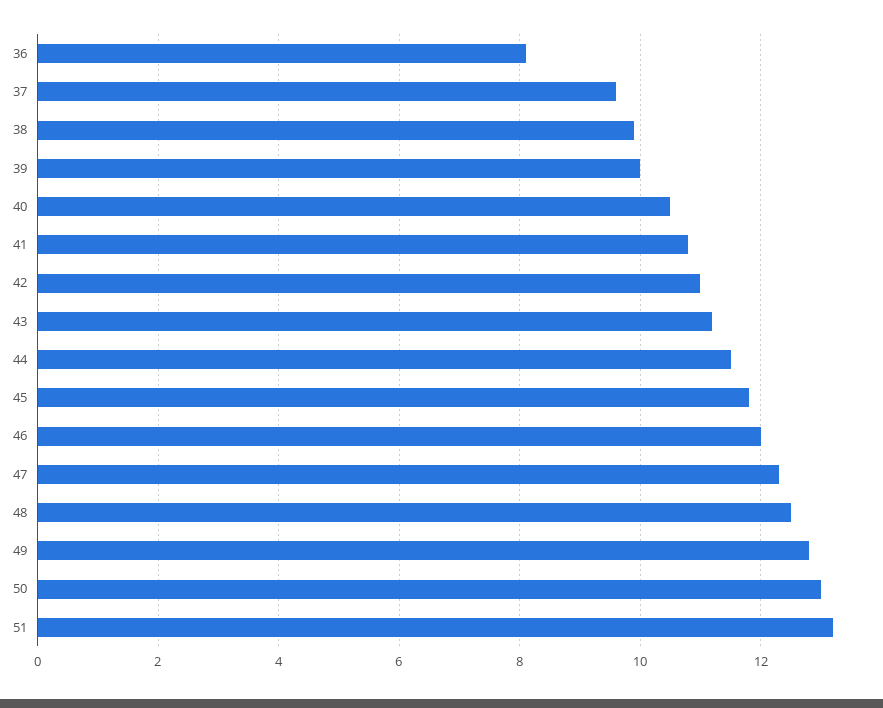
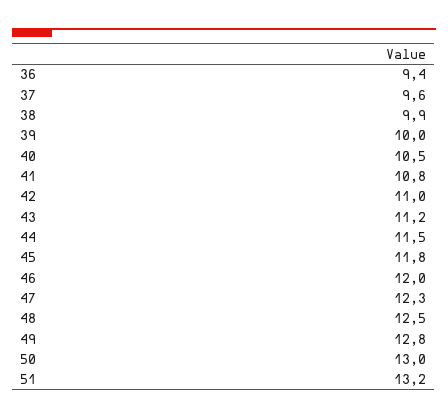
36: 8 -> 9.4

